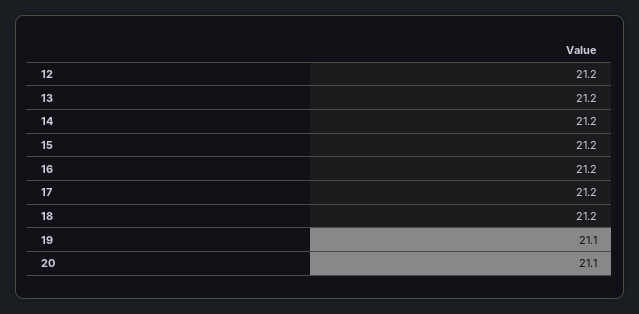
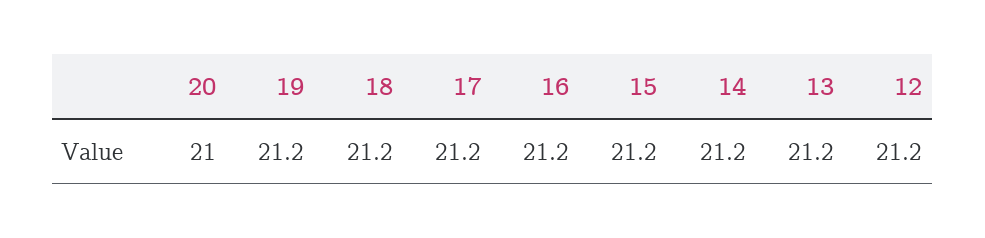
19: 21.1 -> 21.2
20: 21.1 -> 21

